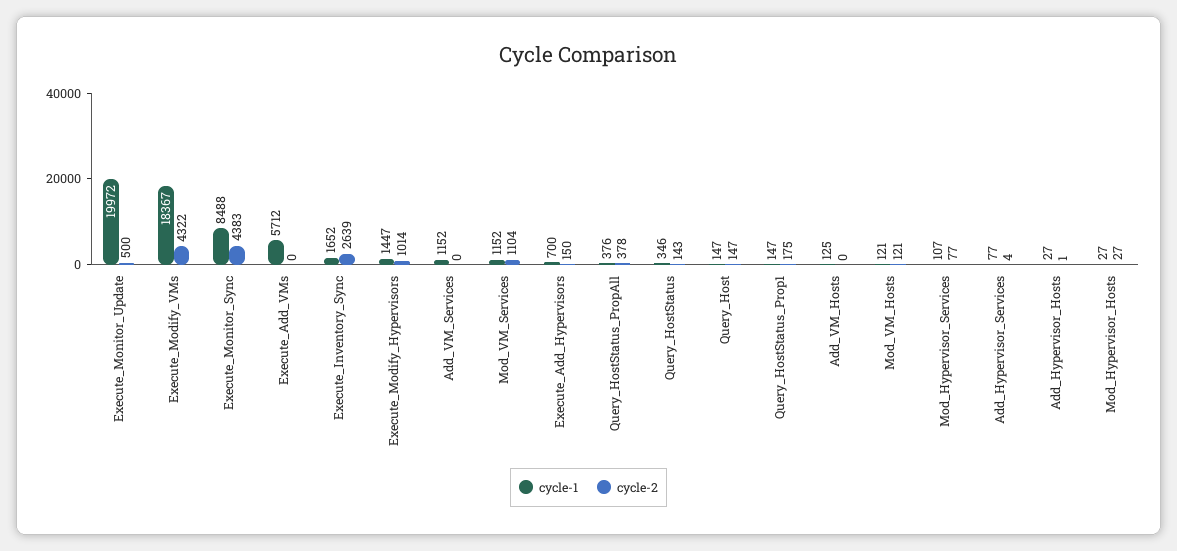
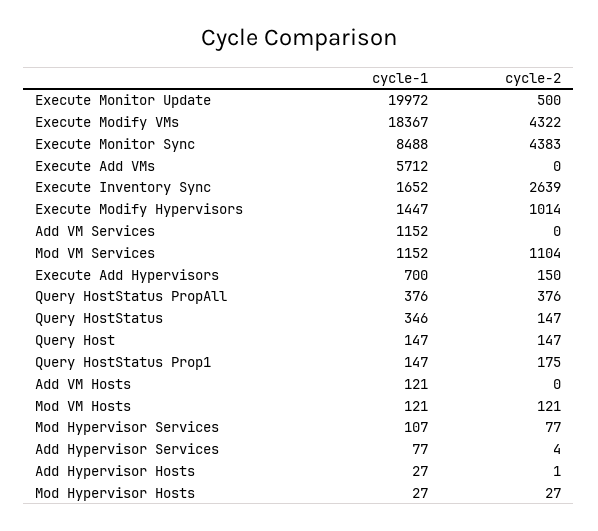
cycle-2, Query_HostStatus_PropAll: 378 -> 376
cycle-2, Query_HostStatus: 143 -> 147
cycle-1, Add_VM_Hosts: 125 -> 121

